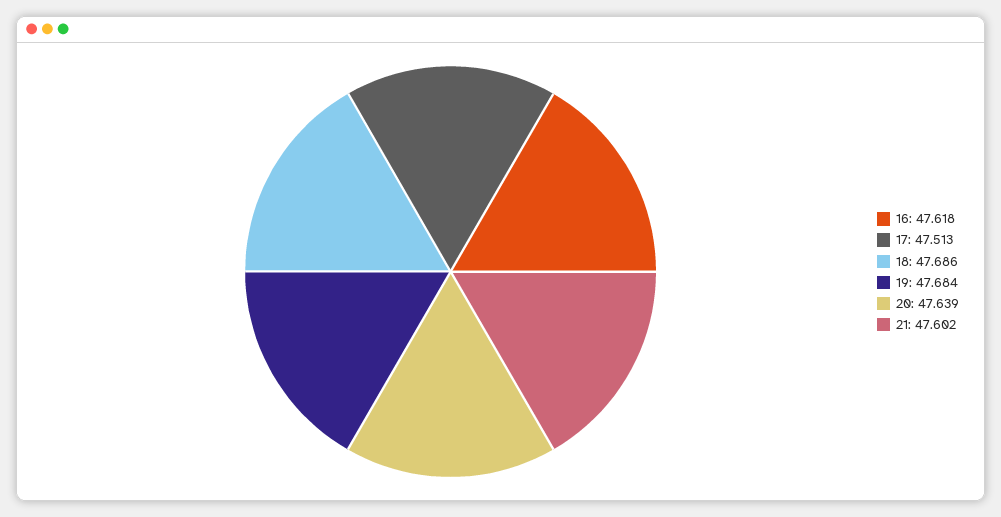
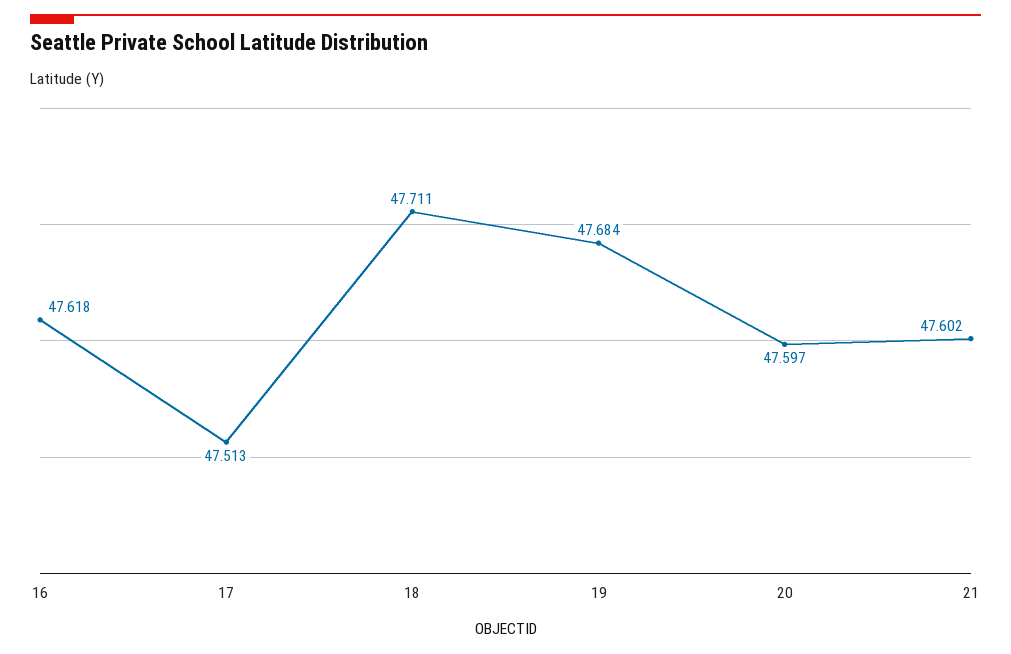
18: 47.686 -> 47.711
20: 47.639 -> 47.597

